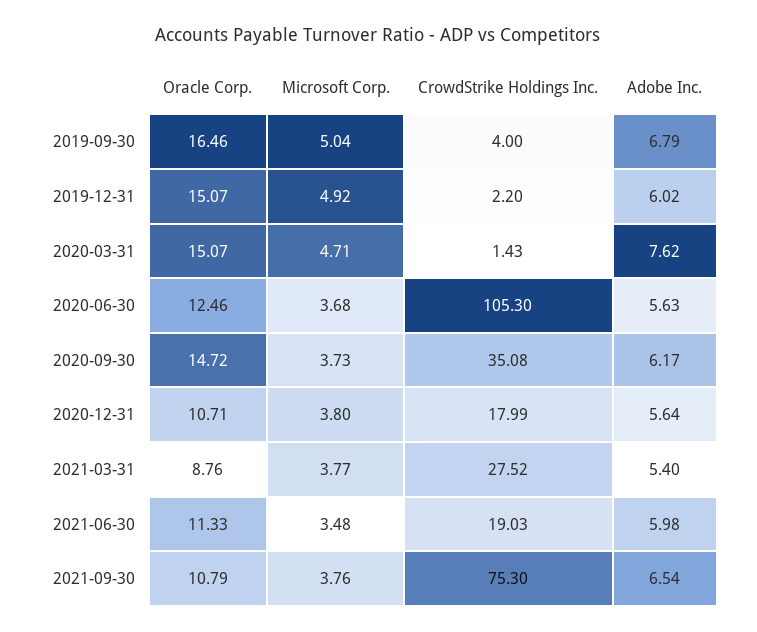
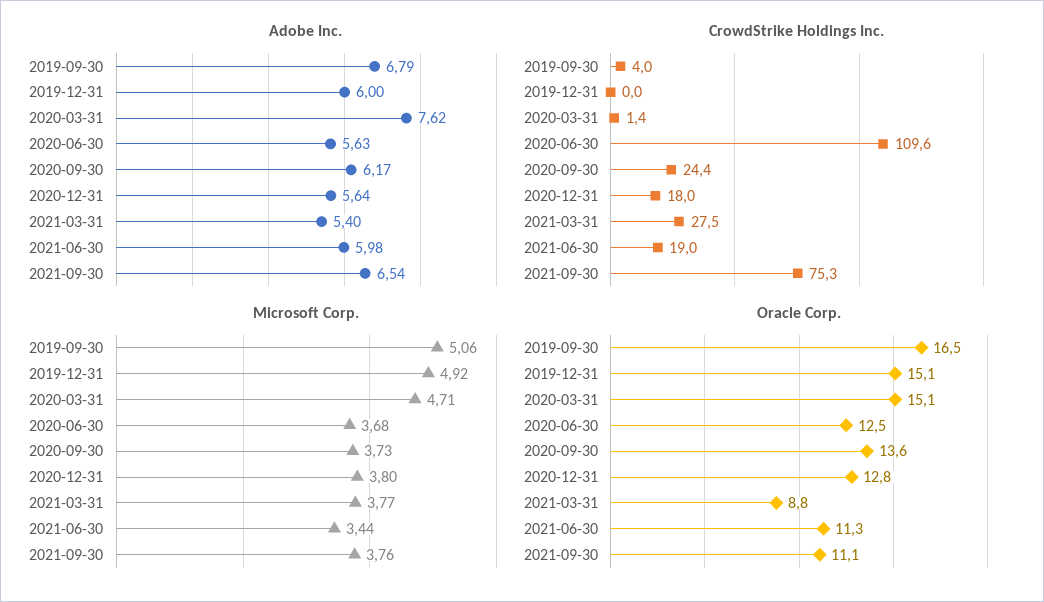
Microsoft Corp., 2019-09-30: 5.04 -> 5.06
CrowdStrike Holdings Inc., 2019-12-31: 2.2 -> 0
Adobe Inc., 2019-12-31: 6.02 -> 6
CrowdStrike Holdings Inc., 2020-06-30: 105.3 -> 109.6
Oracle Corp., 2020-09-30: 14.72 -> 13.6
CrowdStrike Holdings Inc., 2020-09-30: 35.08 -> 24.4
Oracle Corp., 2020-12-31: 10.71 -> 12.8
Microsoft Corp., 2021-06-30: 3.48 -> 3.44
Oracle Corp., 2021-09-30: 10.79 -> 11.1

